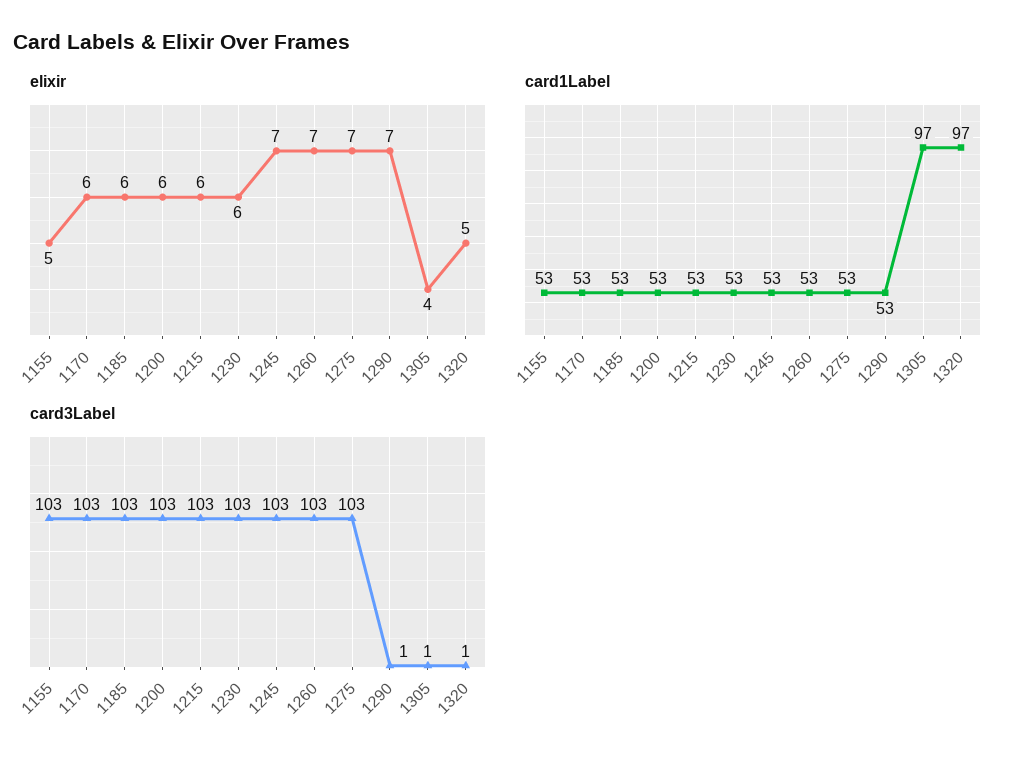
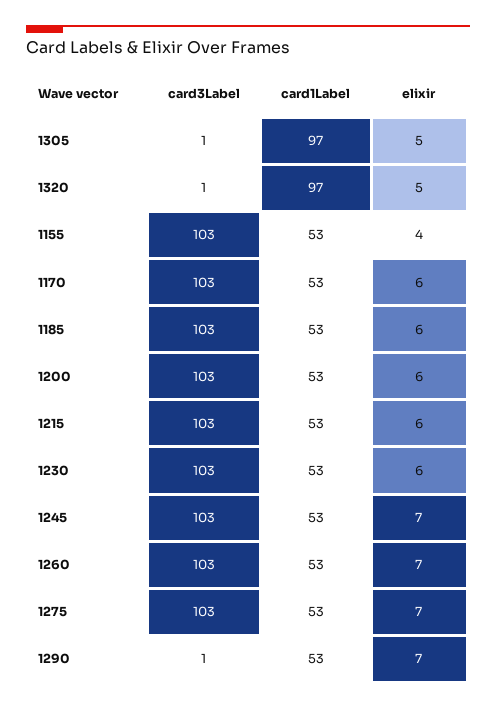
elixir, 1155: 5 -> 4
elixir, 1305: 4 -> 5

